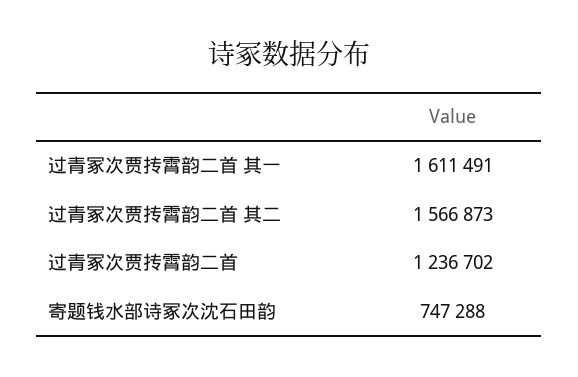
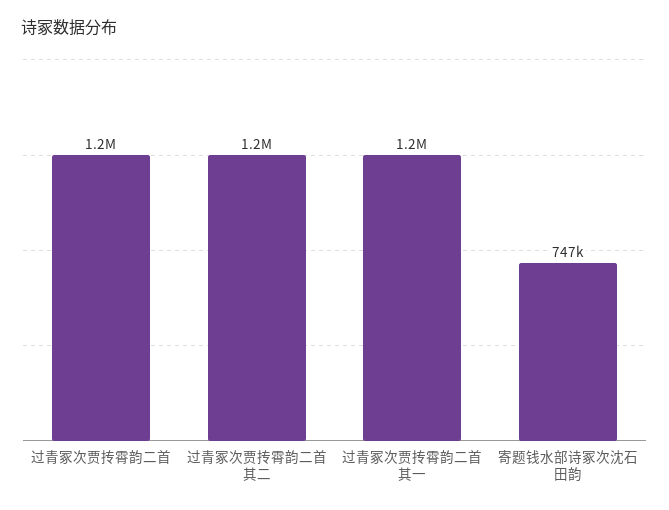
过青冢次贾抟霄韵二首 其一: 1611491 -> 1200000
过青冢次贾抟霄韵二首 其二: 1566873 -> 1200000

